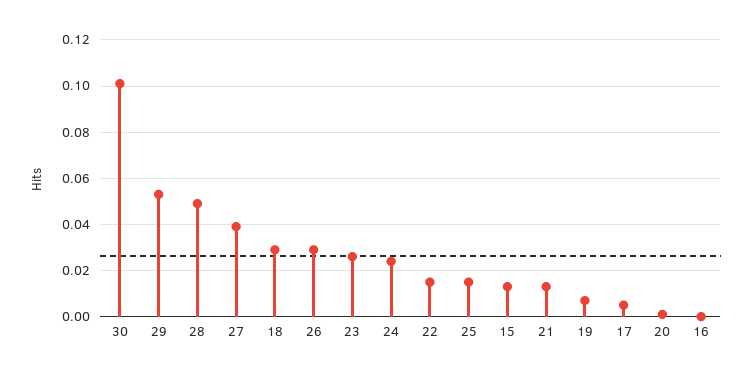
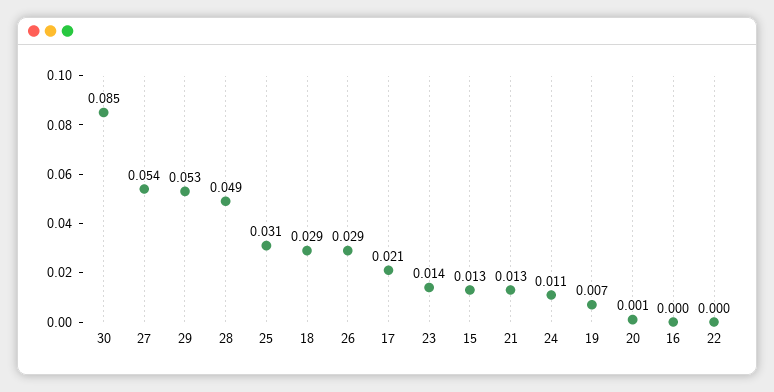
30: 0.1 -> 0.085
27: 0.04 -> 0.054
23: 0.025 -> 0.014
24: 0.025 -> 0.011
22: 0.015 -> 0
25: 0.015 -> 0.031
17: 0.005 -> 0.021

